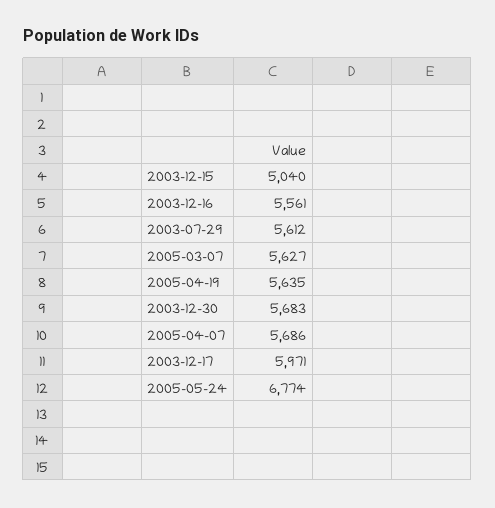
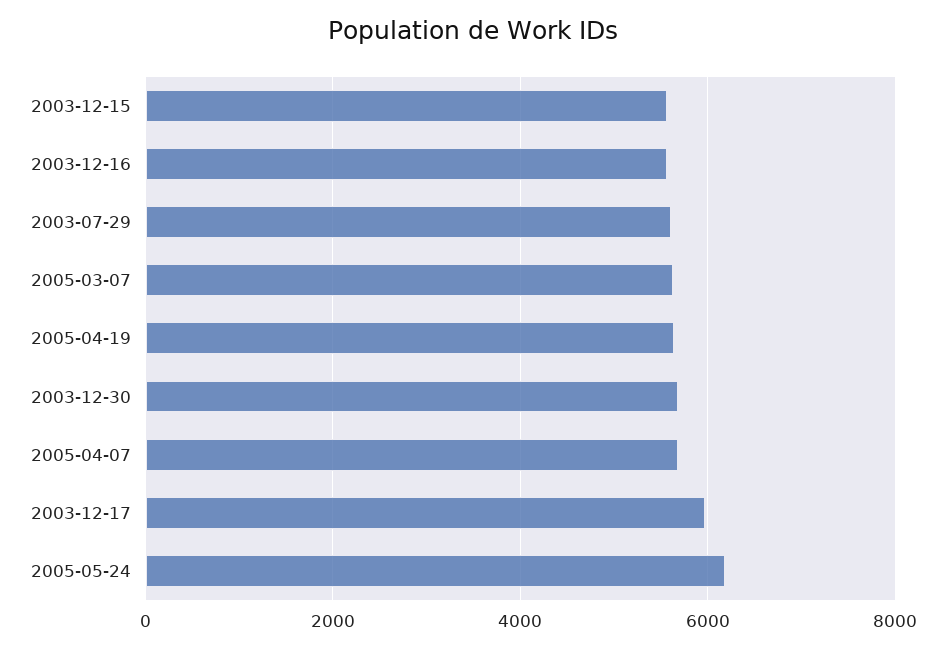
2003-12-15: 5040 -> 5600
2005-05-24: 6774 -> 6200

